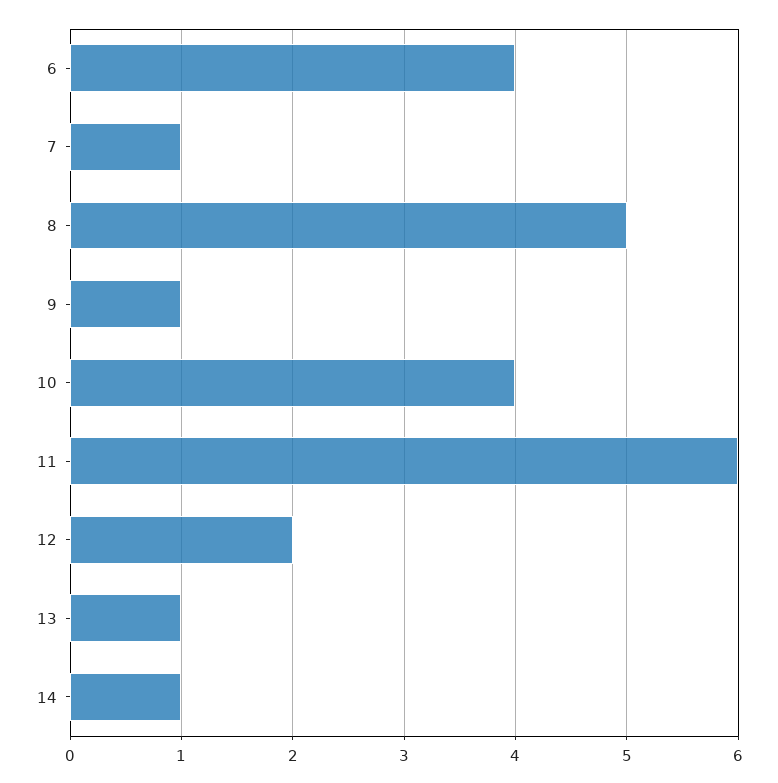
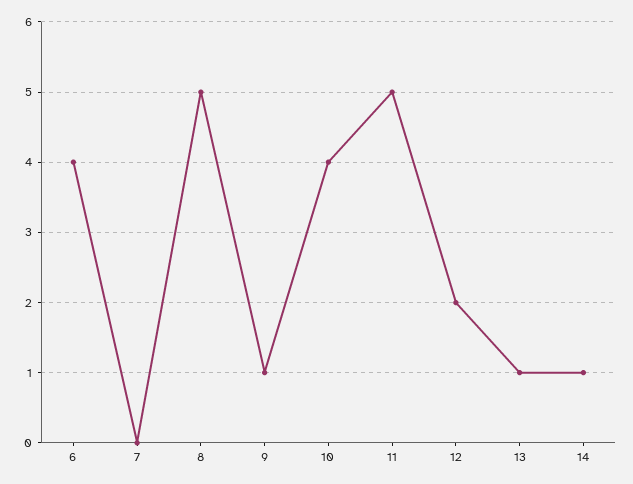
7: 1 -> 0
11: 6 -> 5

